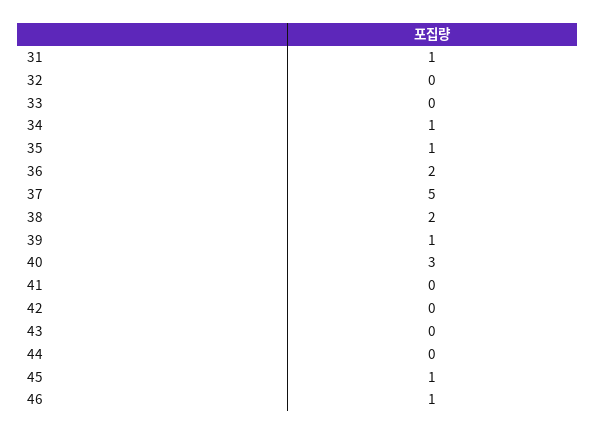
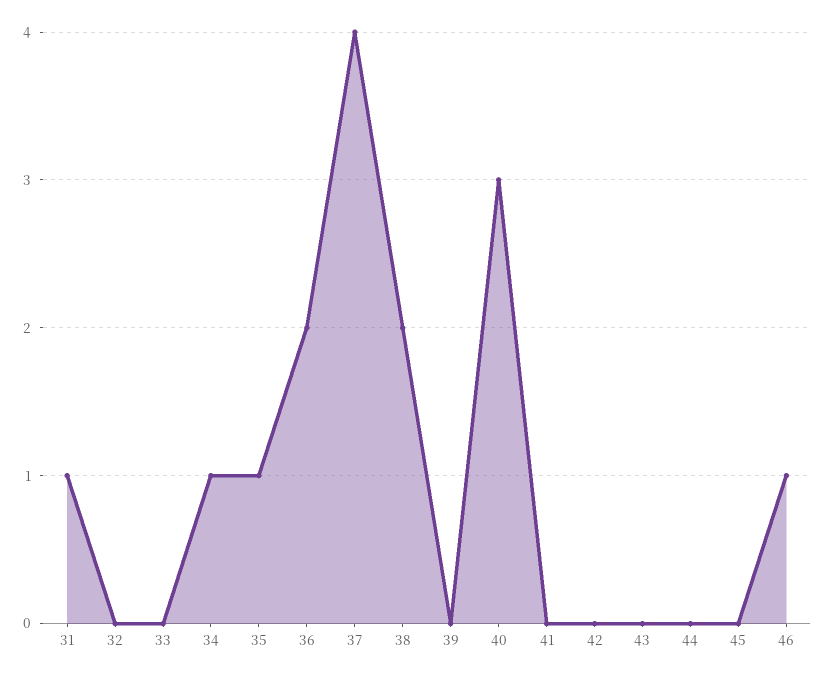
37: 5 -> 4
39: 1 -> 0
45: 1 -> 0

